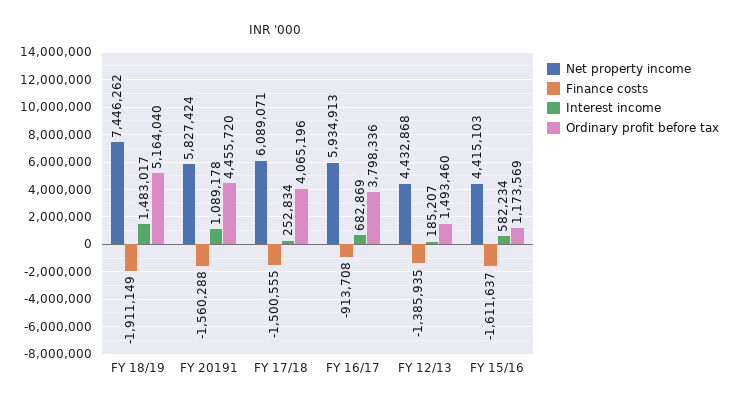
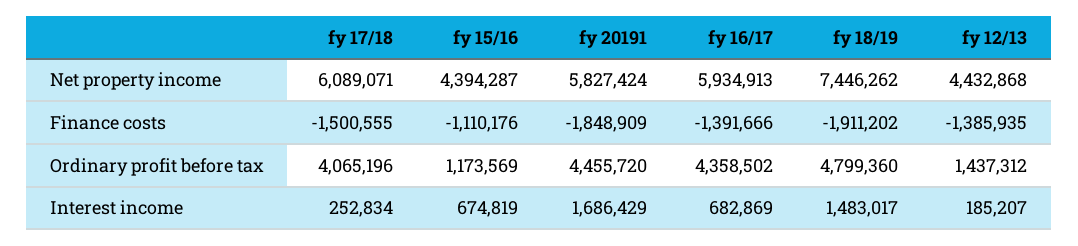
Finance costs, FY 18/19: -1911149 -> -1911202
Ordinary profit before tax, FY 18/19: 5164040 -> 4799360
Finance costs, FY 20191: -1560288 -> -1848909
Interest income, FY 20191: 1089178 -> 1686429
Finance costs, FY 16/17: -913708 -> -1391666
Ordinary profit before tax, FY 16/17: 3798336 -> 4358502
Ordinary profit before tax, FY 12/13: 1493460 -> 1437312
Net property income, FY 15/16: 4415103 -> 4394287
Finance costs, FY 15/16: -1611637 -> -1110176
Interest income, FY 15/16: 582234 -> 674819

